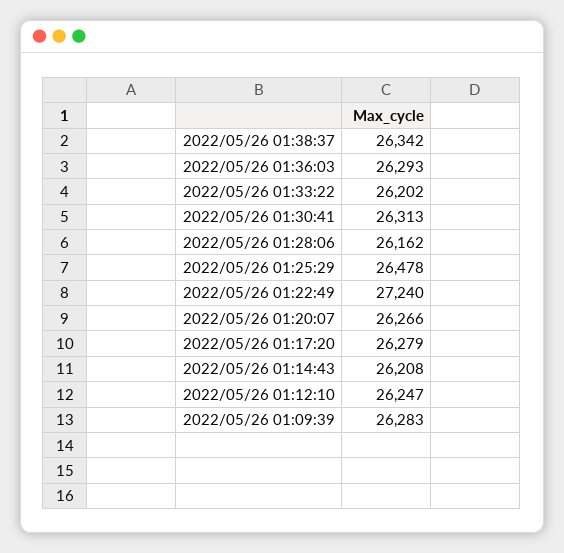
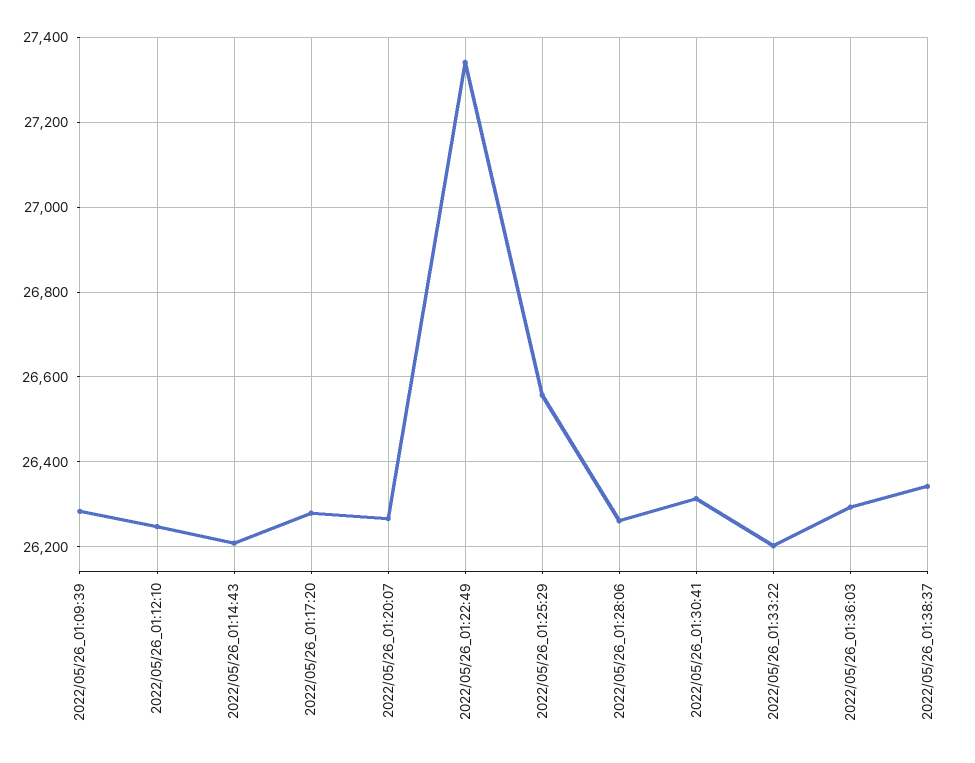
2022/05/26 01:28:06: 26162 -> 26260
2022/05/26 01:25:29: 26478 -> 26560
2022/05/26 01:22:49: 27240 -> 27340

